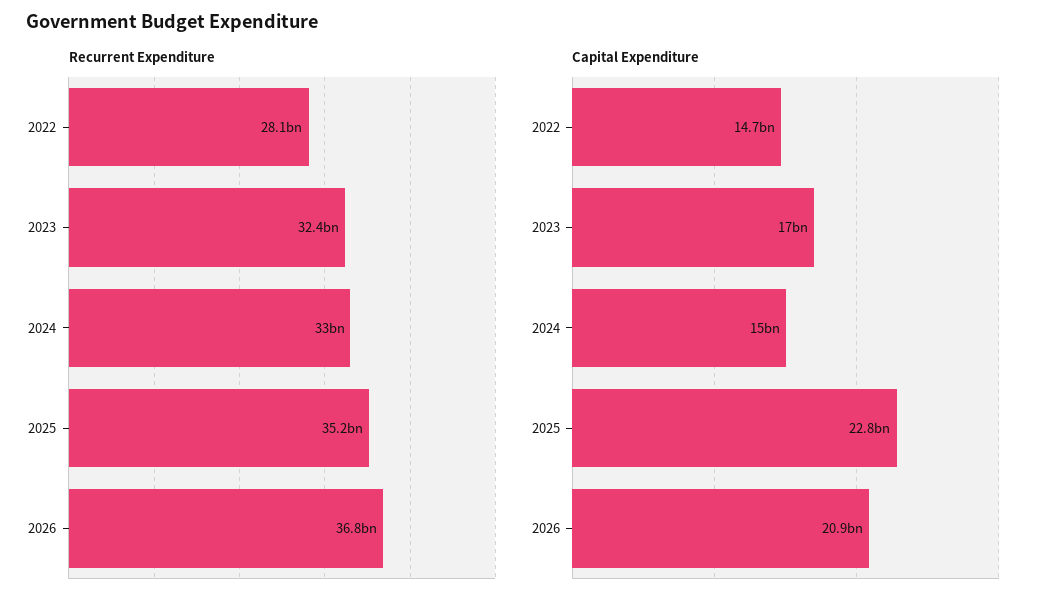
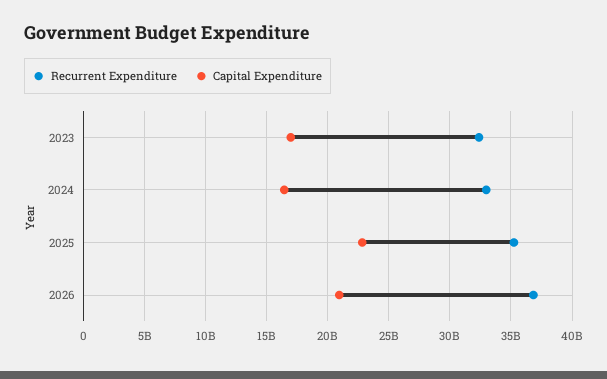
Recurrent Expenditure, 2022: 28100000000 -> none
Capital Expenditure, 2022: 14700000000 -> none
Capital Expenditure, 2024: 15000000000 -> 16500000000

